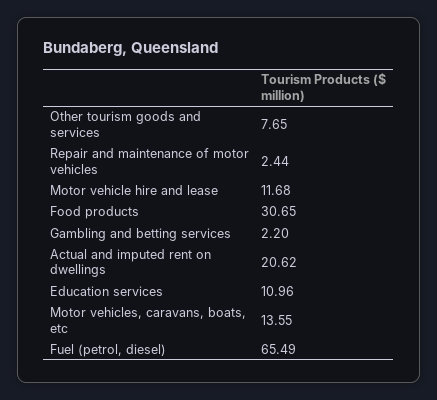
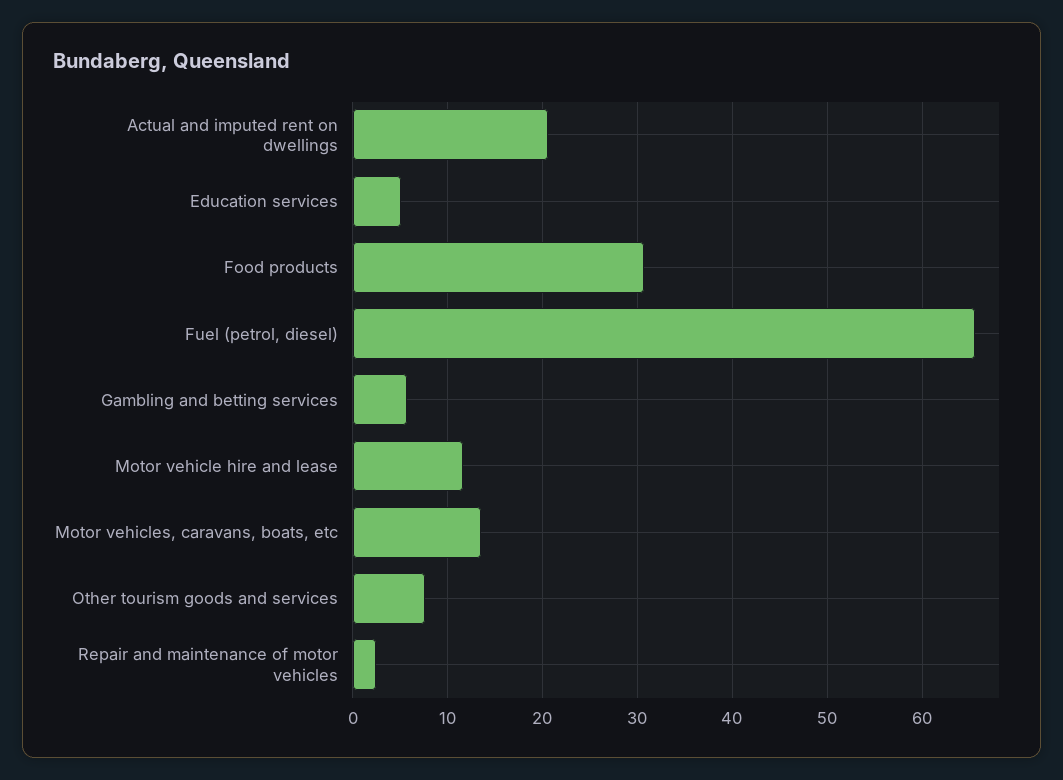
Gambling and betting services: 2.2 -> 6
Education services: 10.96 -> 5

